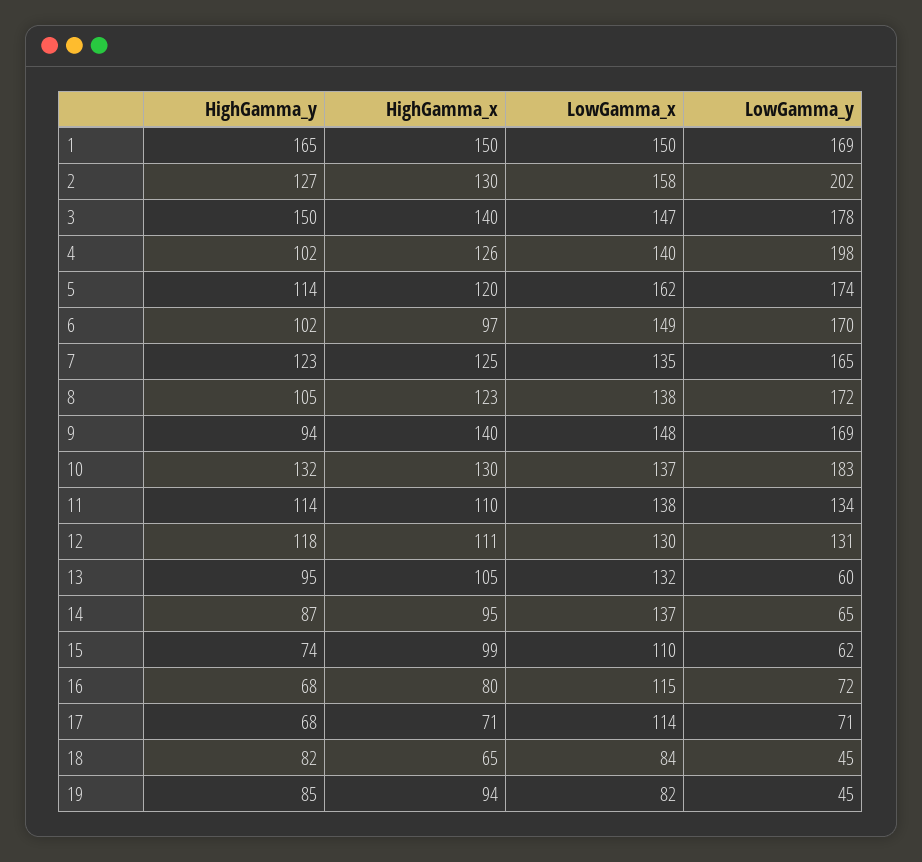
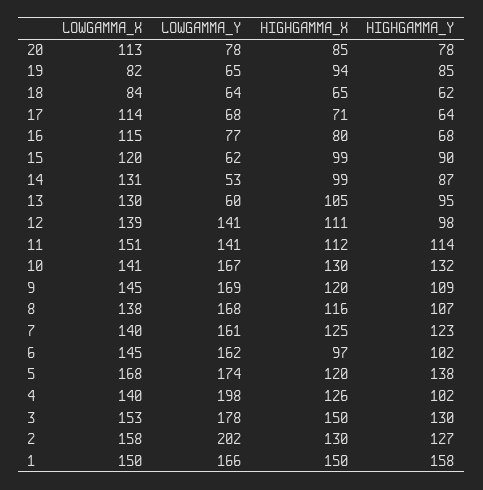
HighGamma_y, 1: 165 -> 158
LowGamma_y, 1: 169 -> 166
HighGamma_y, 3: 150 -> 130
HighGamma_x, 3: 140 -> 150
LowGamma_x, 3: 147 -> 153
HighGamma_y, 5: 114 -> 138
LowGamma_x, 5: 162 -> 168
LowGamma_x, 6: 149 -> 145
LowGamma_y, 6: 170 -> 162
LowGamma_x, 7: 135 -> 140
LowGamma_y, 7: 165 -> 161
HighGamma_y, 8: 105 -> 107
HighGamma_x, 8: 123 -> 116
LowGamma_y, 8: 172 -> 168
HighGamma_y, 9: 94 -> 109
HighGamma_x, 9: 140 -> 120
LowGamma_x, 9: 148 -> 145
LowGamma_x, 10: 137 -> 141
LowGamma_y, 10: 183 -> 167
HighGamma_x, 11: 110 -> 112
LowGamma_x, 11: 138 -> 151
LowGamma_y, 11: 134 -> 141
HighGamma_y, 12: 118 -> 98
LowGamma_x, 12: 130 -> 139
LowGamma_y, 12: 131 -> 141
LowGamma_x, 13: 132 -> 130
HighGamma_x, 14: 95 -> 99
LowGamma_x, 14: 137 -> 131
LowGamma_y, 14: 65 -> 53
HighGamma_y, 15: 74 -> 90
LowGamma_x, 15: 110 -> 120
LowGamma_y, 16: 72 -> 77
HighGamma_y, 17: 68 -> 64
LowGamma_y, 17: 71 -> 68
HighGamma_y, 18: 82 -> 62
LowGamma_y, 18: 45 -> 64
LowGamma_y, 19: 45 -> 65
LowGamma_x, 20: none -> 113
LowGamma_y, 20: none -> 78
HighGamma_x, 20: none -> 85
HighGamma_y, 20: none -> 78

